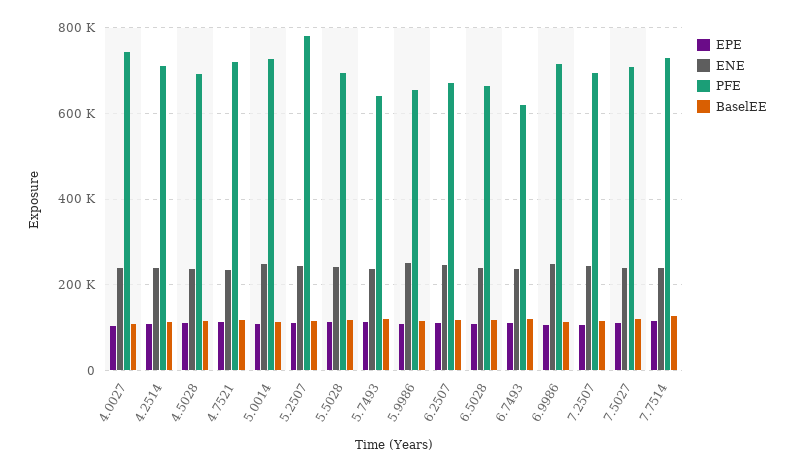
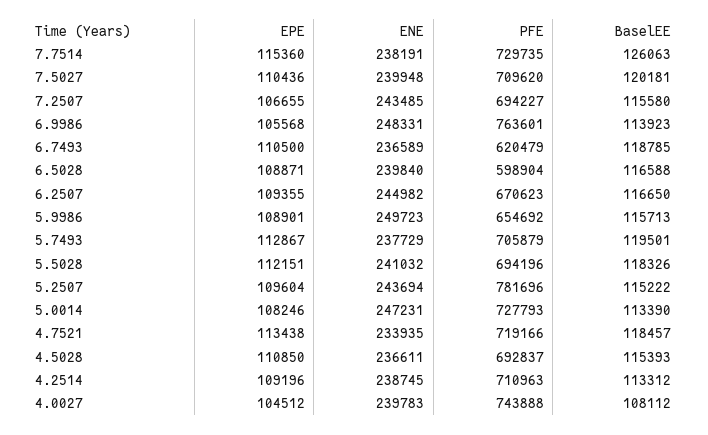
PFE, 5.7493: 640000 -> 705879
PFE, 6.5028: 660000 -> 598904
PFE, 6.9986: 720000 -> 763601

